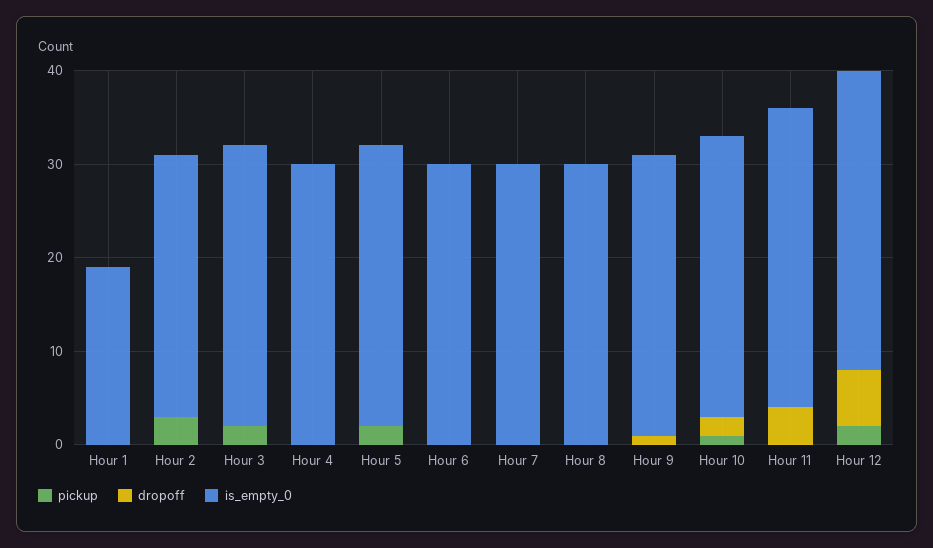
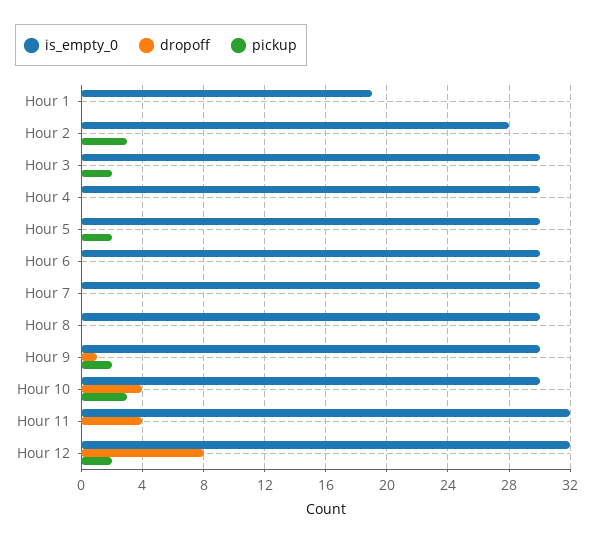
pickup, Hour 9: 0 -> 2
pickup, Hour 10: 1 -> 3
dropoff, Hour 10: 2 -> 4
dropoff, Hour 12: 6 -> 8

